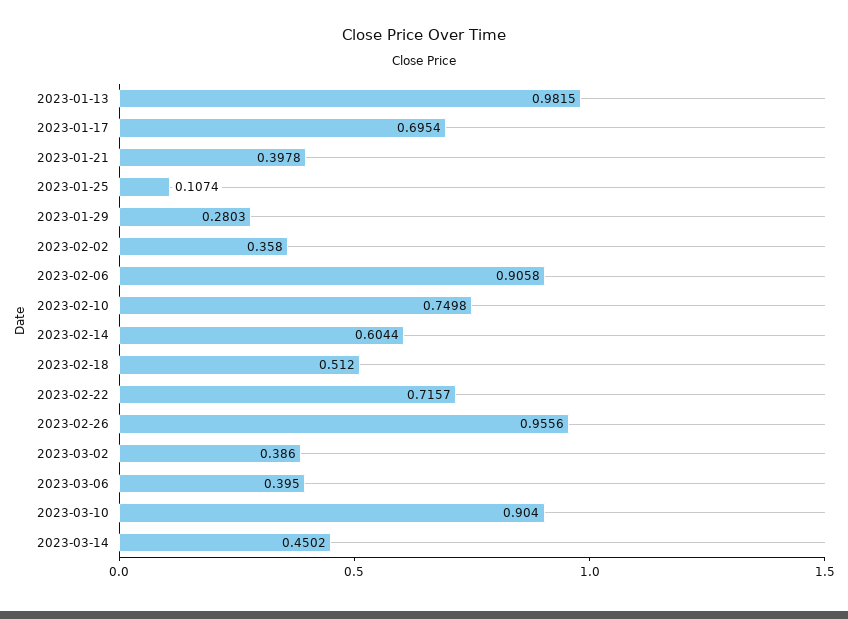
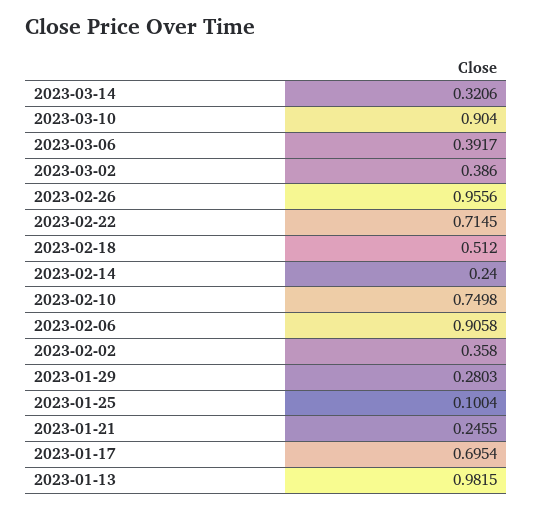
2023-01-21: 0.3978 -> 0.2455
2023-01-25: 0.1074 -> 0.1004
2023-02-14: 0.6044 -> 0.24
2023-02-22: 0.7157 -> 0.7145
2023-03-06: 0.395 -> 0.3917
2023-03-14: 0.4502 -> 0.3206

